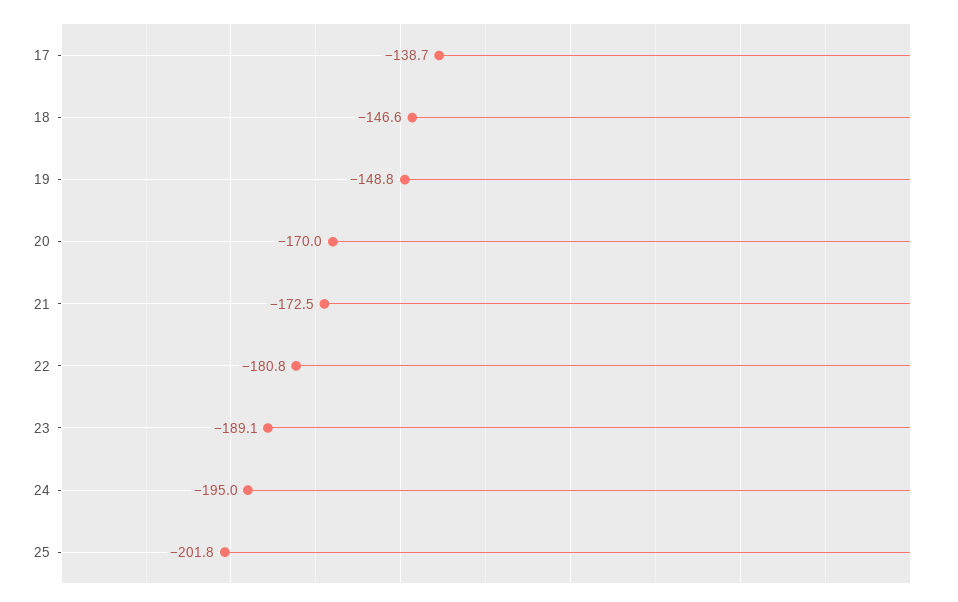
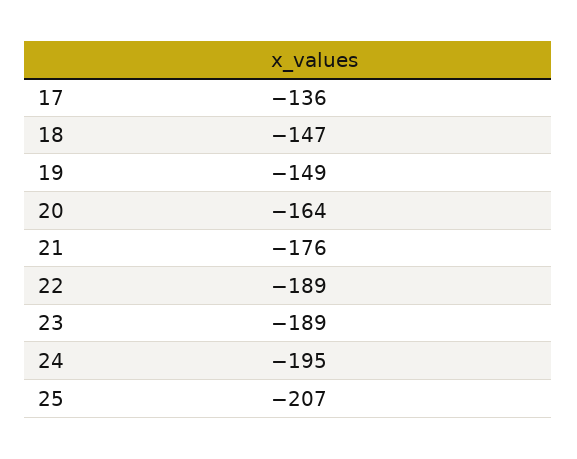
17: -138.7 -> -136
20: -170 -> -164
21: -172.5 -> -176
22: -180.8 -> -189
25: -201.8 -> -207

